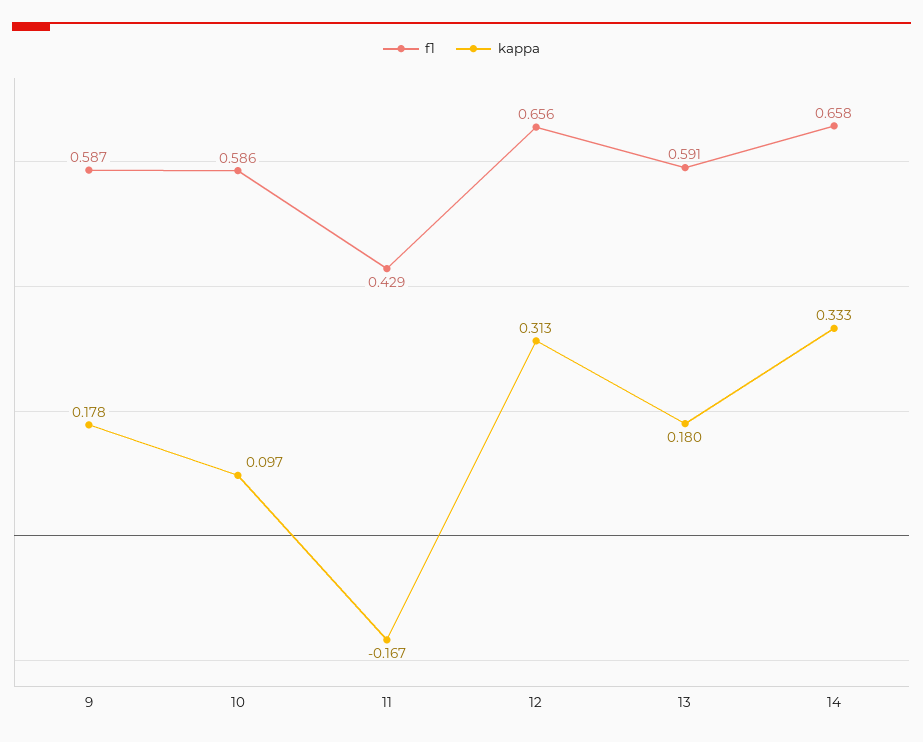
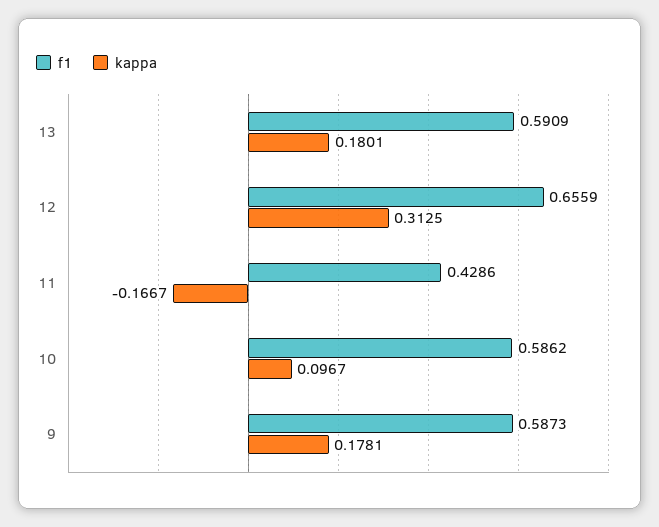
f1, 14: 0.658 -> none
kappa, 14: 0.333 -> none

